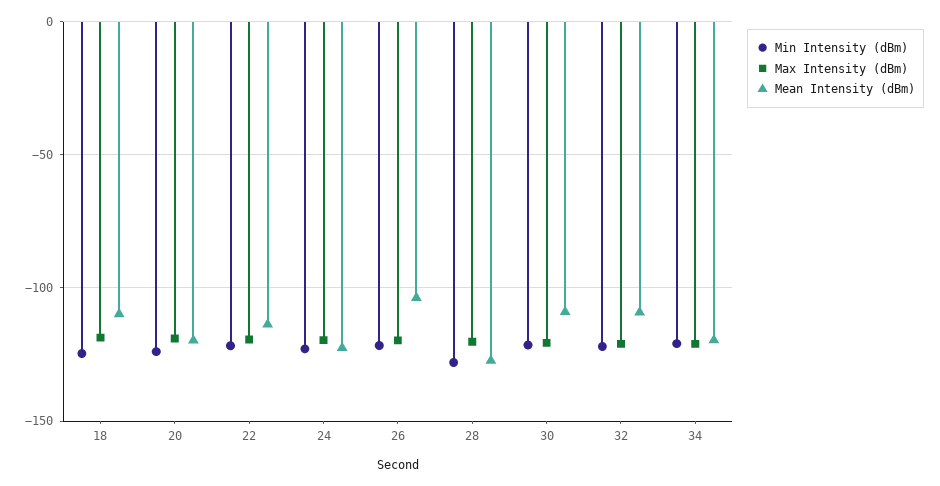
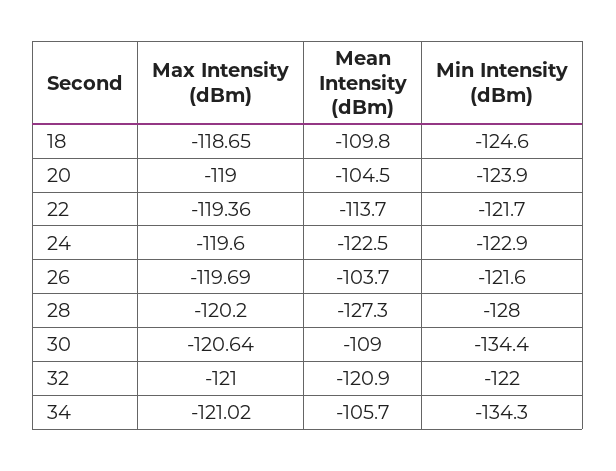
Mean Intensity (dBm), 20: -120 -> -104.5
Min Intensity (dBm), 30: -120 -> -134.4
Mean Intensity (dBm), 32: -110 -> -120.9
Min Intensity (dBm), 34: -120 -> -134.3
Mean Intensity (dBm), 34: -120 -> -105.7

